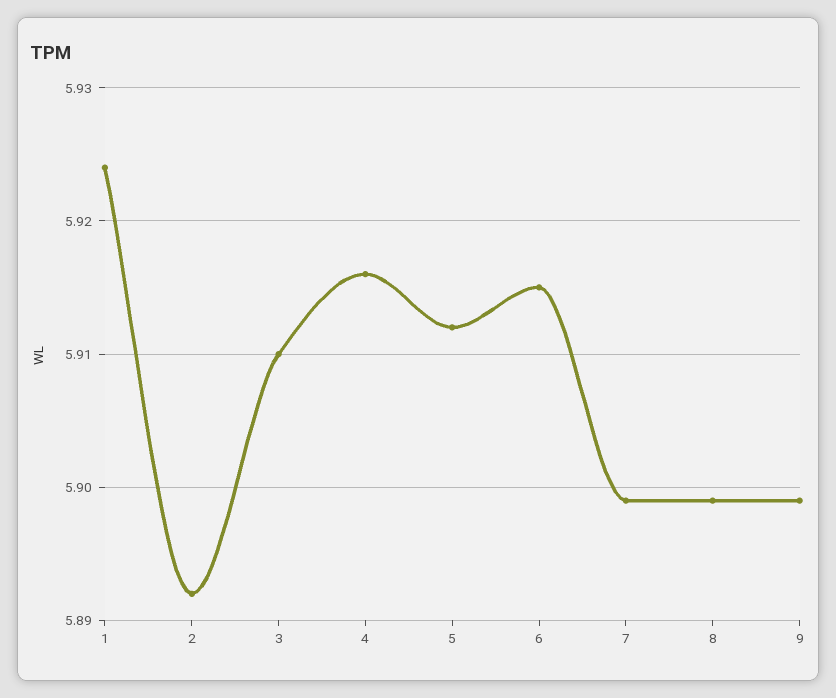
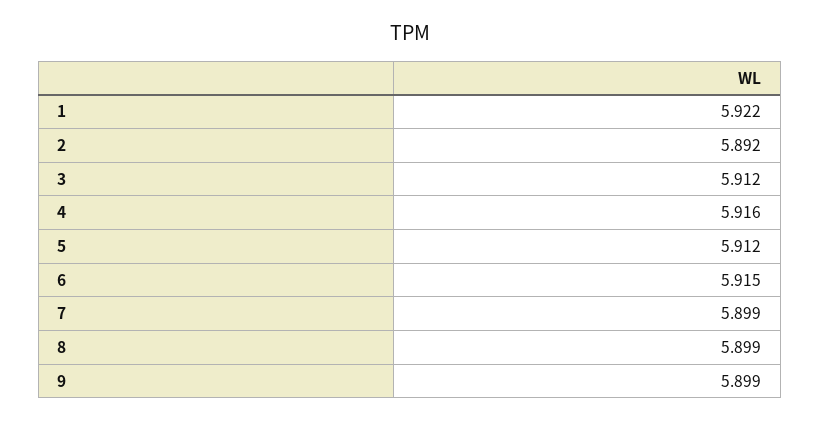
1: 5.924 -> 5.922
3: 5.91 -> 5.912

